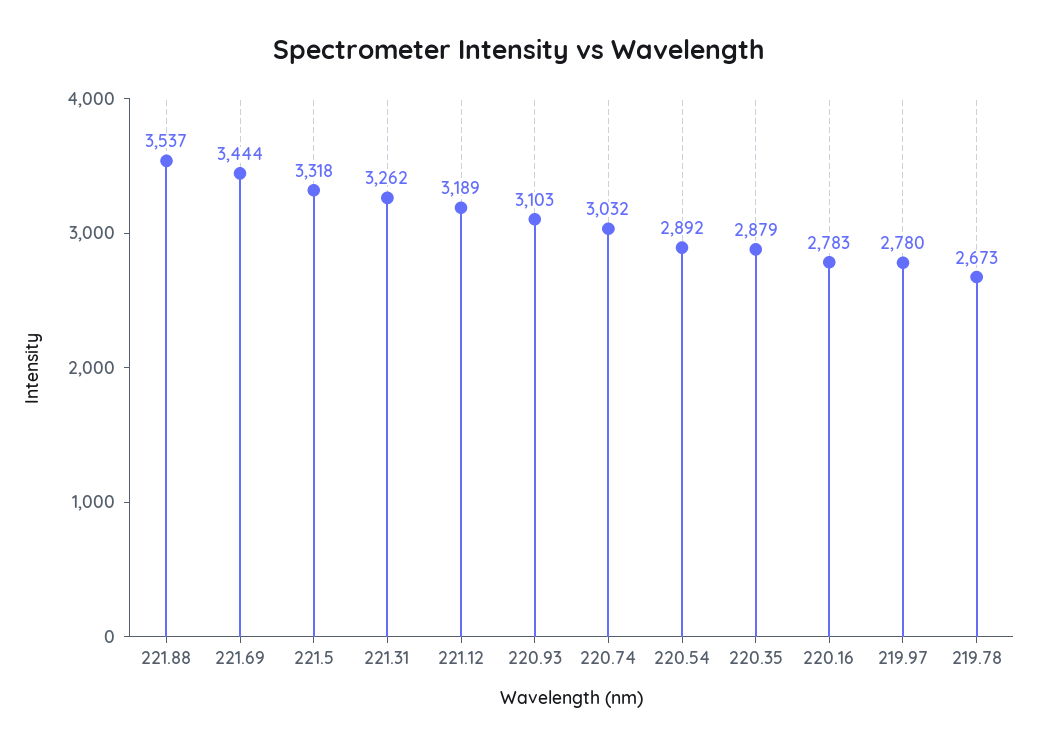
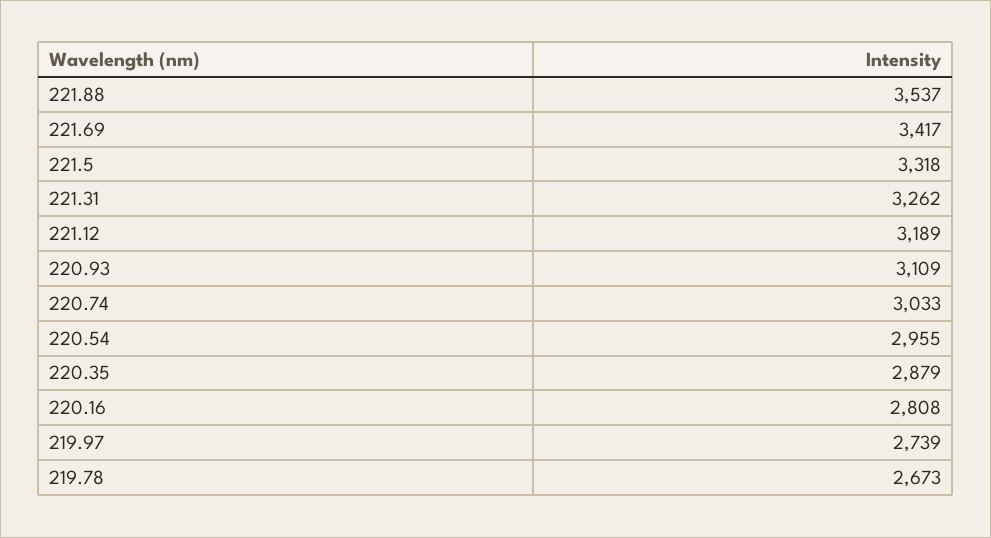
221.69: 3444 -> 3417
220.93: 3103 -> 3109
220.74: 3032 -> 3033
220.54: 2892 -> 2955
220.16: 2783 -> 2808
219.97: 2780 -> 2739

